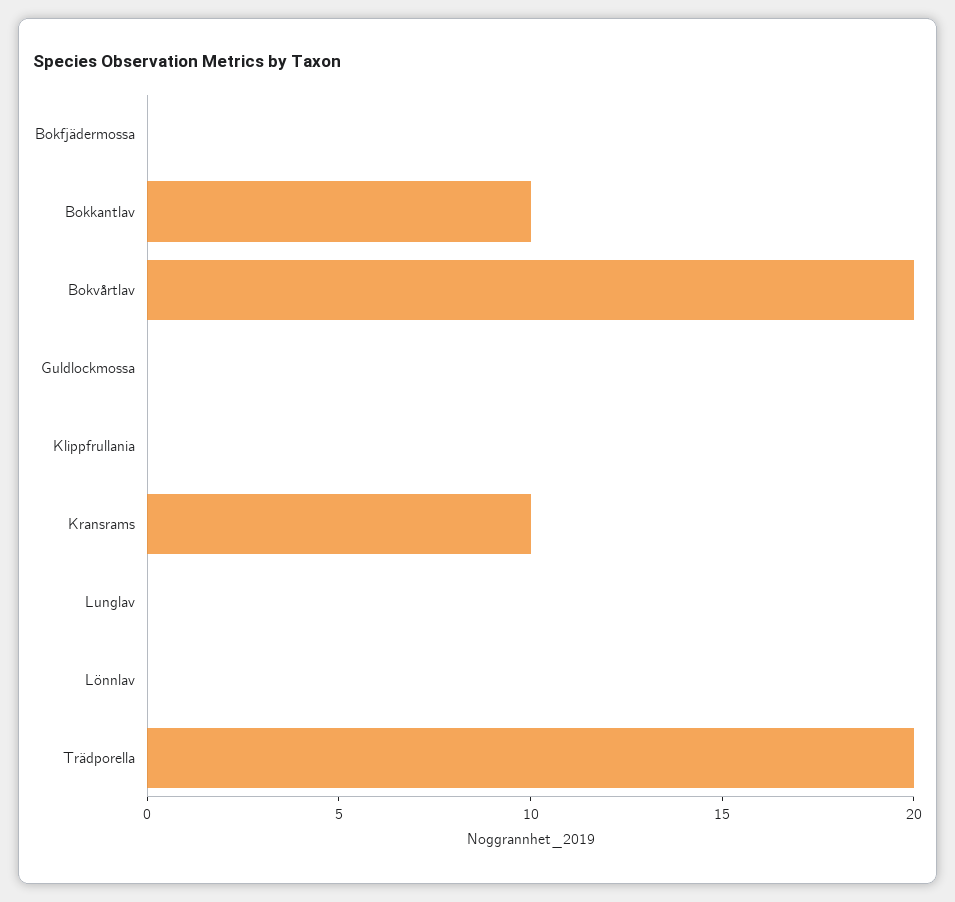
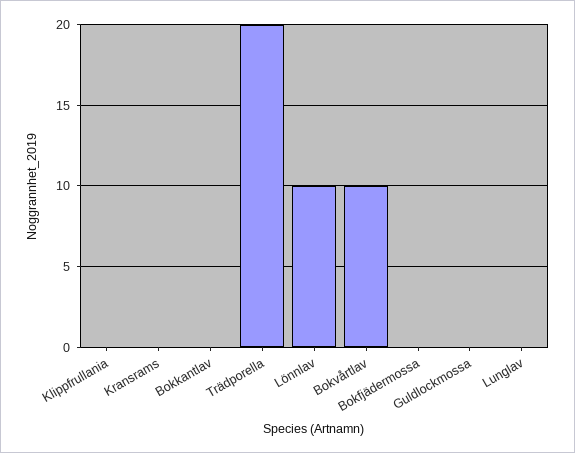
Bokkantlav: 10 -> 0
Bokvårtlav: 20 -> 10
Kransrams: 10 -> 0
Lönnlav: 0 -> 10

